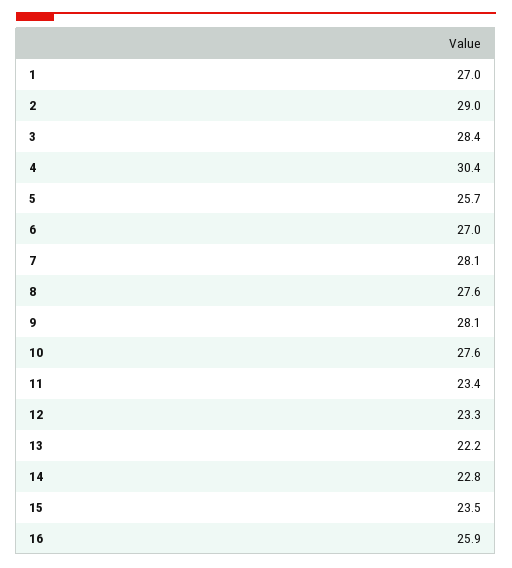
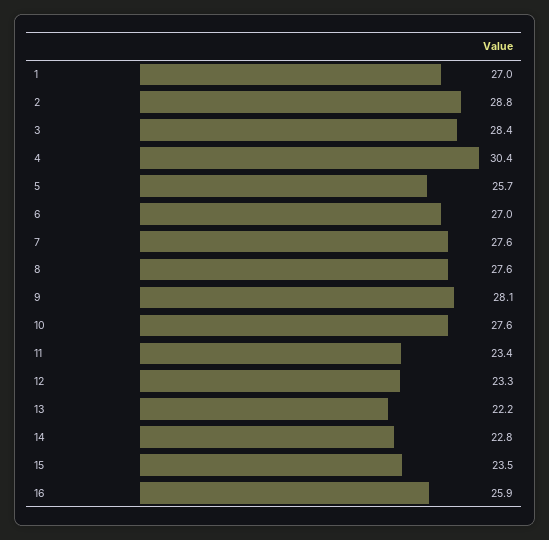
2: 29 -> 28.8
7: 28.1 -> 27.6

